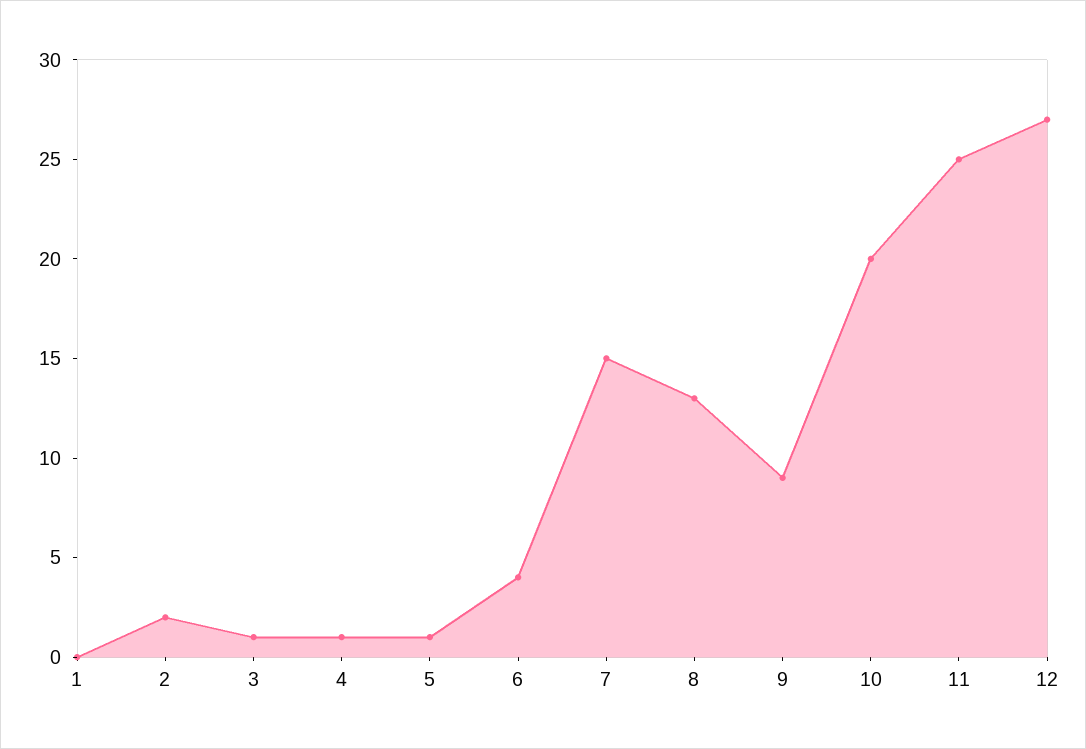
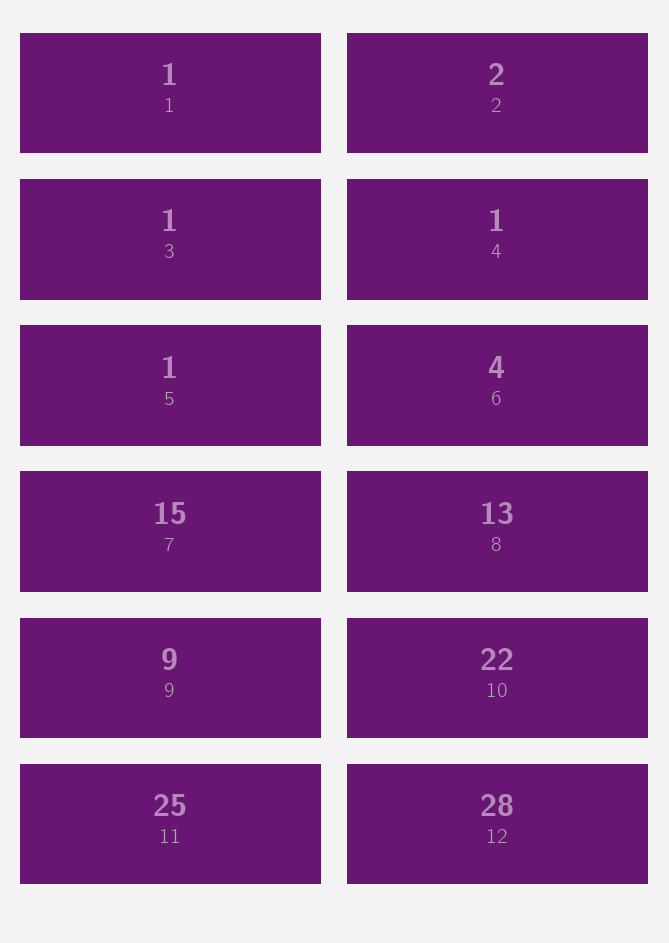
1: 0 -> 1
10: 20 -> 22
12: 27 -> 28

